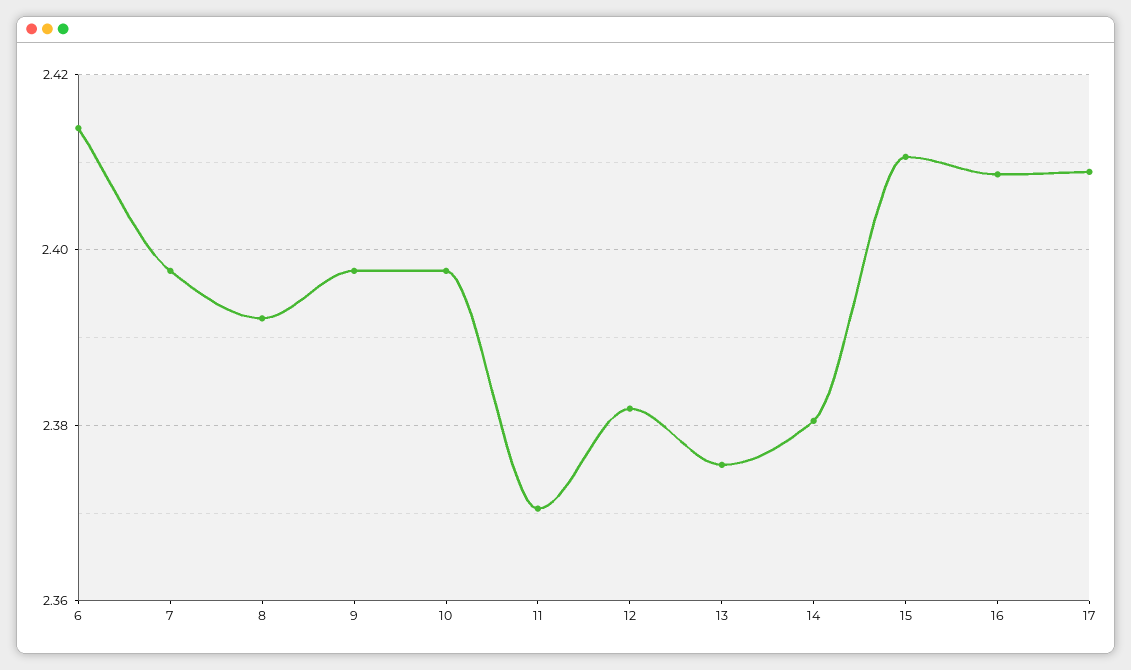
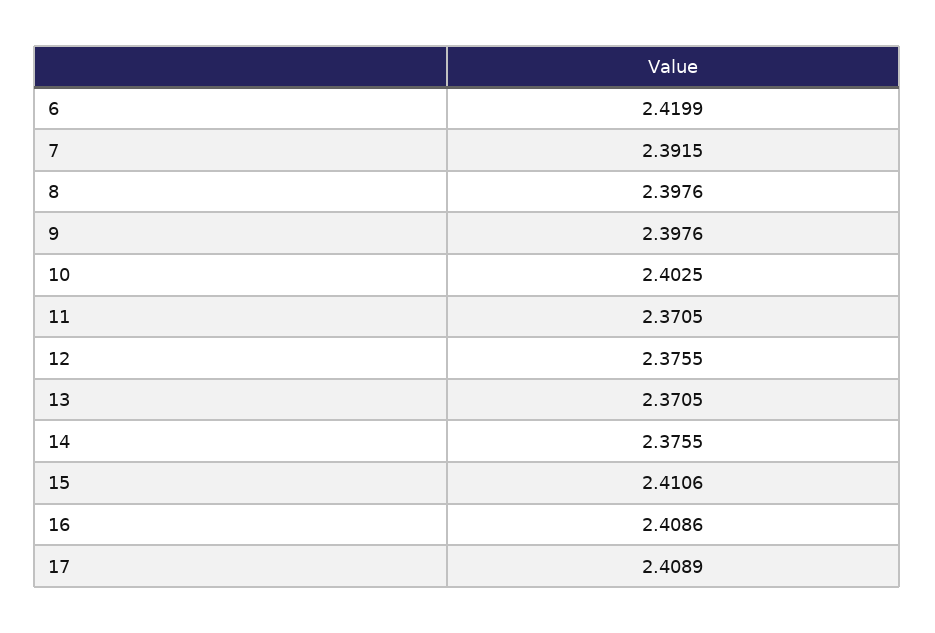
6: 2.414 -> 2.4199
7: 2.398 -> 2.3915
8: 2.392 -> 2.3976
10: 2.398 -> 2.4025
12: 2.382 -> 2.3755
13: 2.376 -> 2.3705
14: 2.38 -> 2.3755

